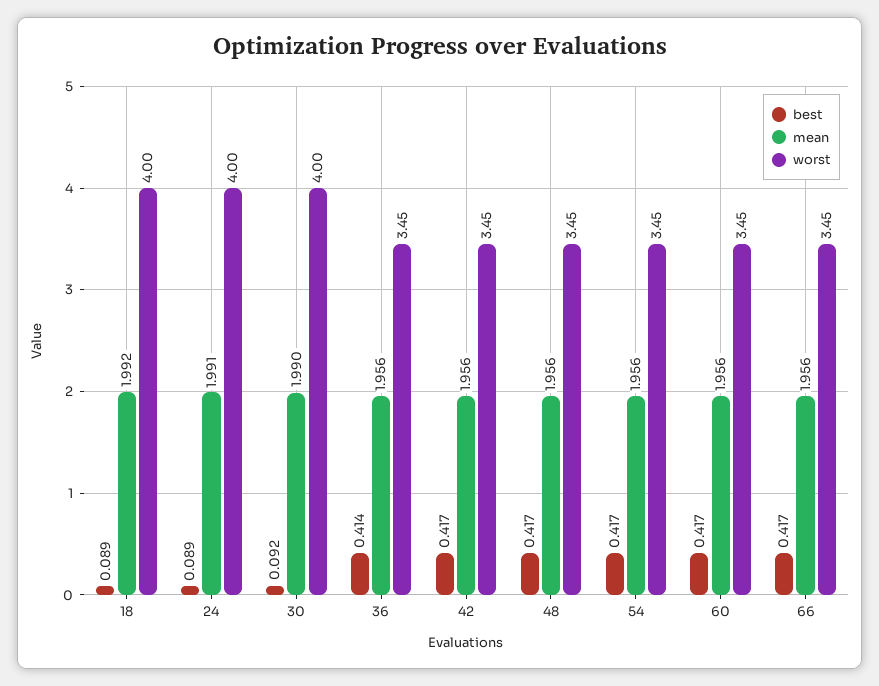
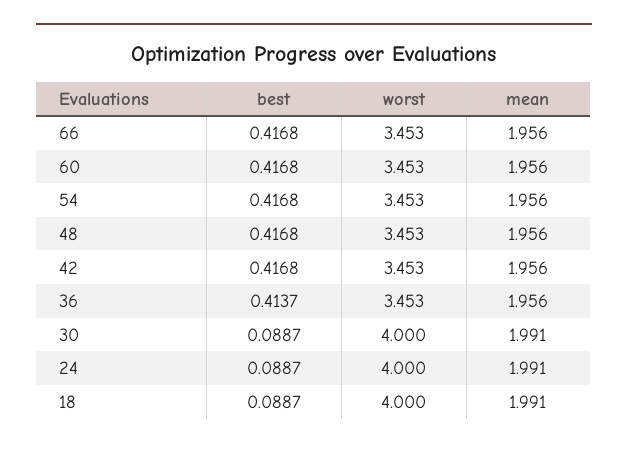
mean, 18: 1.992 -> 1.991
best, 30: 0.092 -> 0.0887
mean, 30: 1.99 -> 1.991

